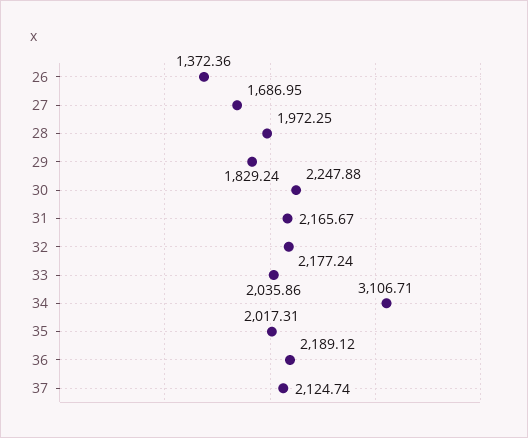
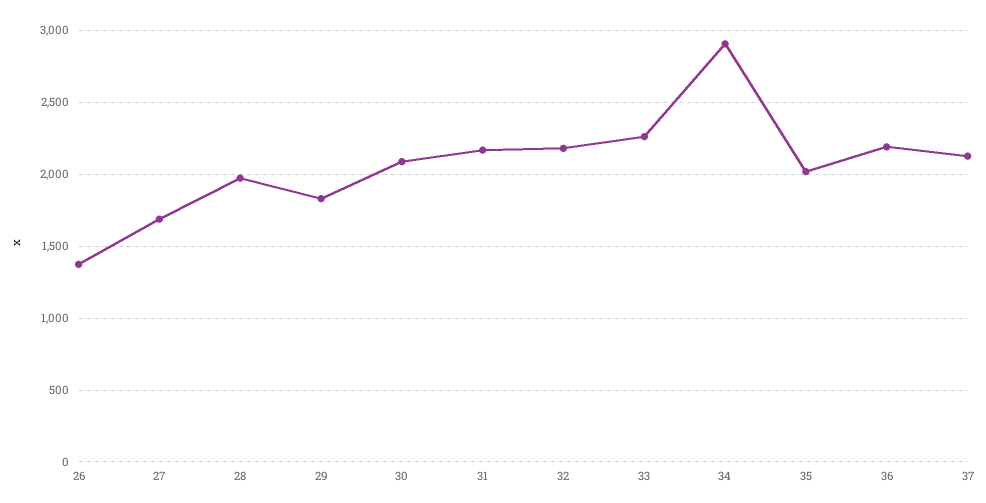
30: 2247.88 -> 2100
33: 2035.86 -> 2250
34: 3106.71 -> 2900

